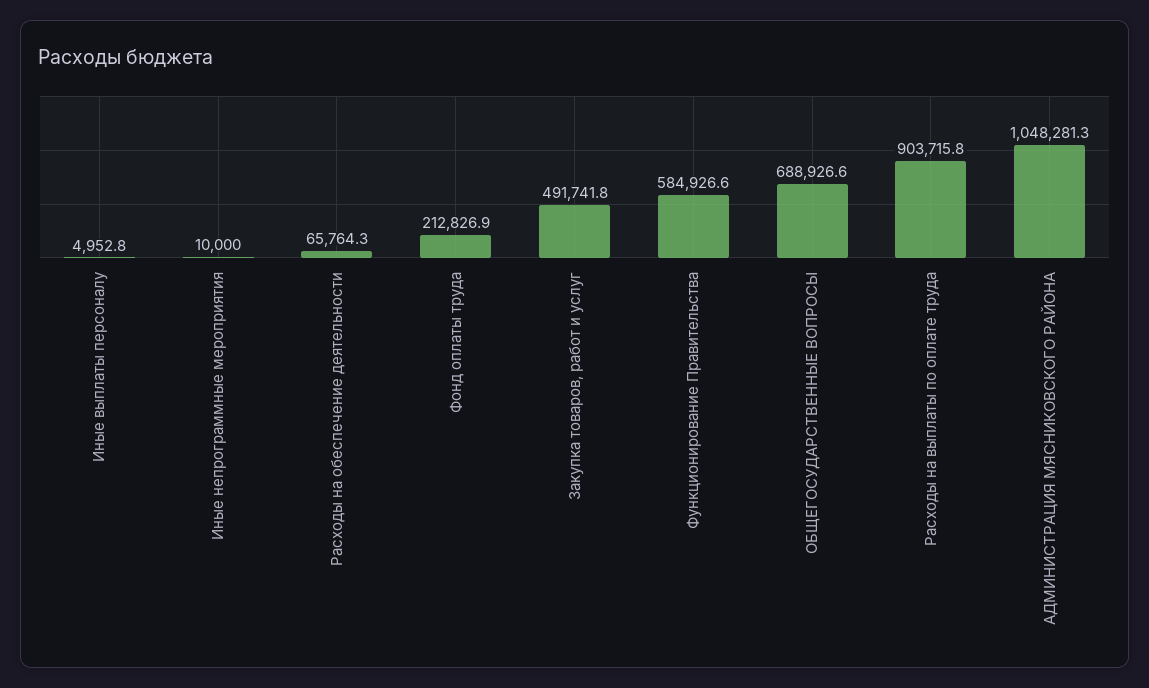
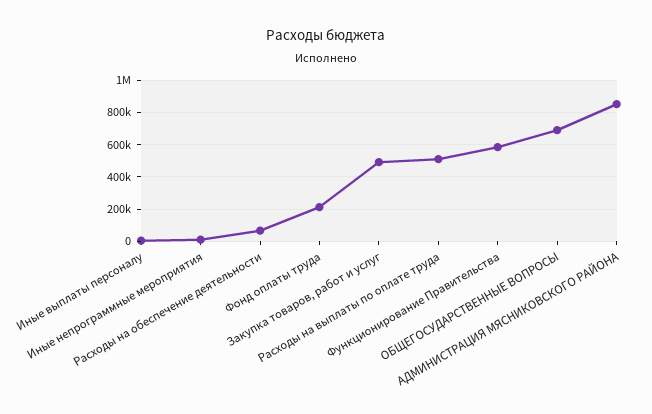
Расходы на выплаты по оплате труда: 903715.8 -> 500000
АДМИНИСТРАЦИЯ МЯСНИКОВСКОГО РАЙОНА: 1048281.3 -> 850000

